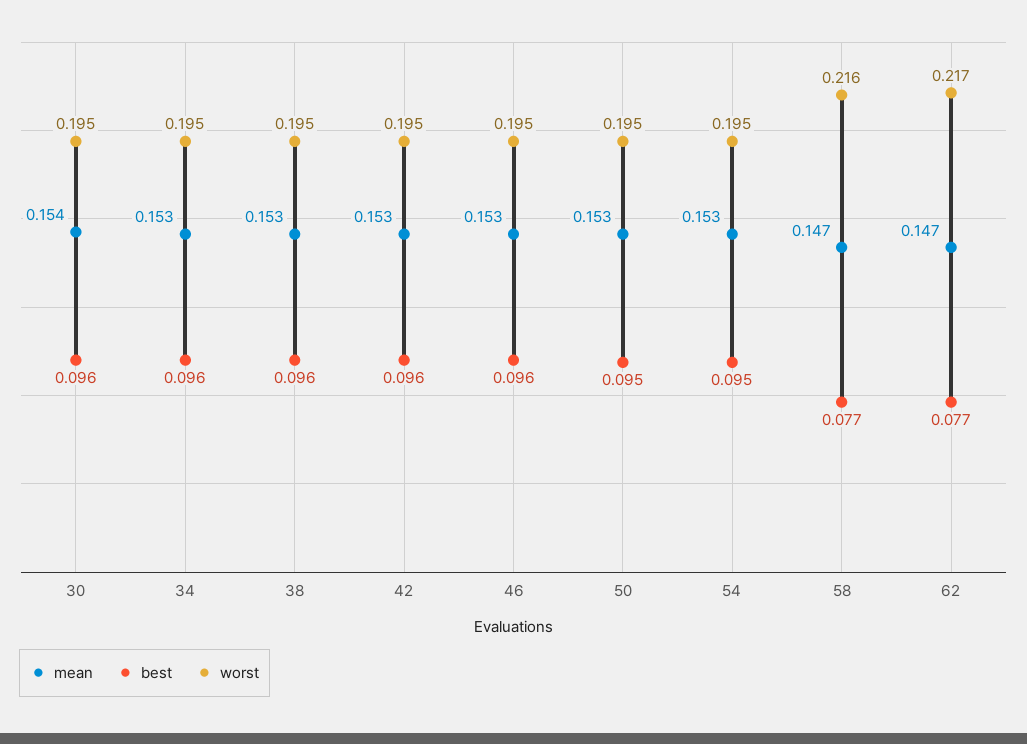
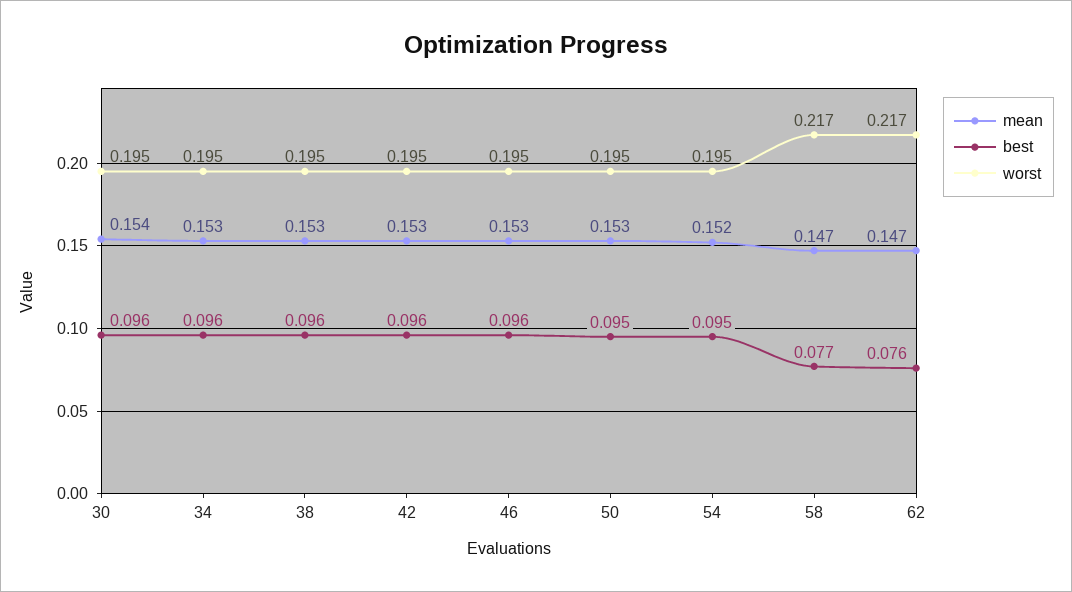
mean, 54: 0.153 -> 0.152
worst, 58: 0.216 -> 0.217
best, 62: 0.077 -> 0.076

